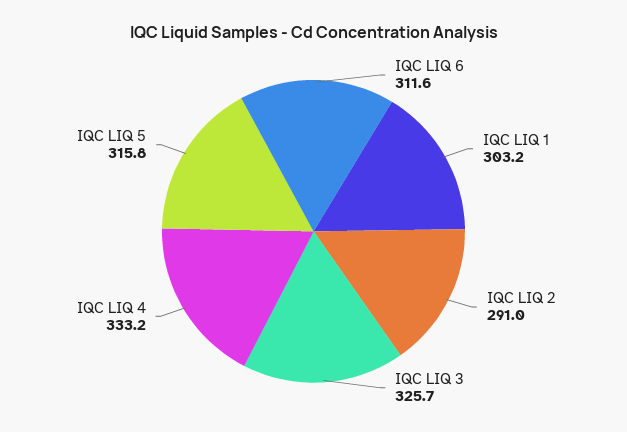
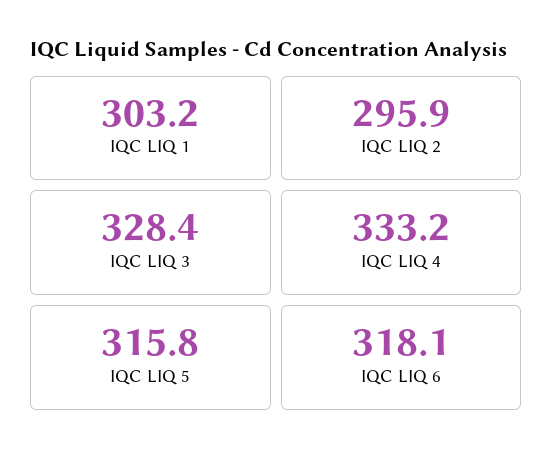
IQC LIQ 6: 311.6 -> 318.1
IQC LIQ 2: 291 -> 295.9
IQC LIQ 3: 325.7 -> 328.4

